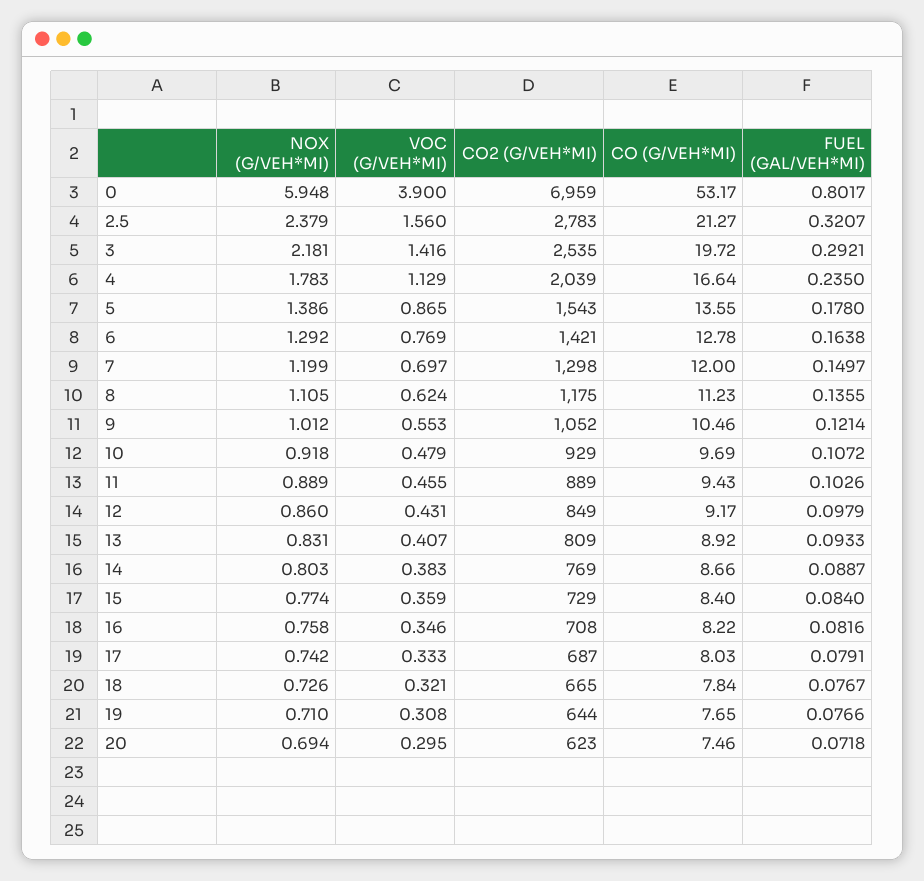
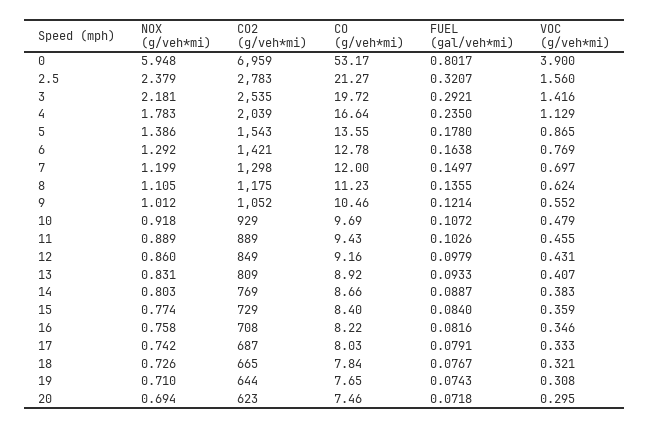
VOC (G/VEH*MI), 9: 0.553 -> 0.552
CO (G/VEH*MI), 12: 9.17 -> 9.16
FUEL (GAL/VEH*MI), 19: 0.0766 -> 0.0743

